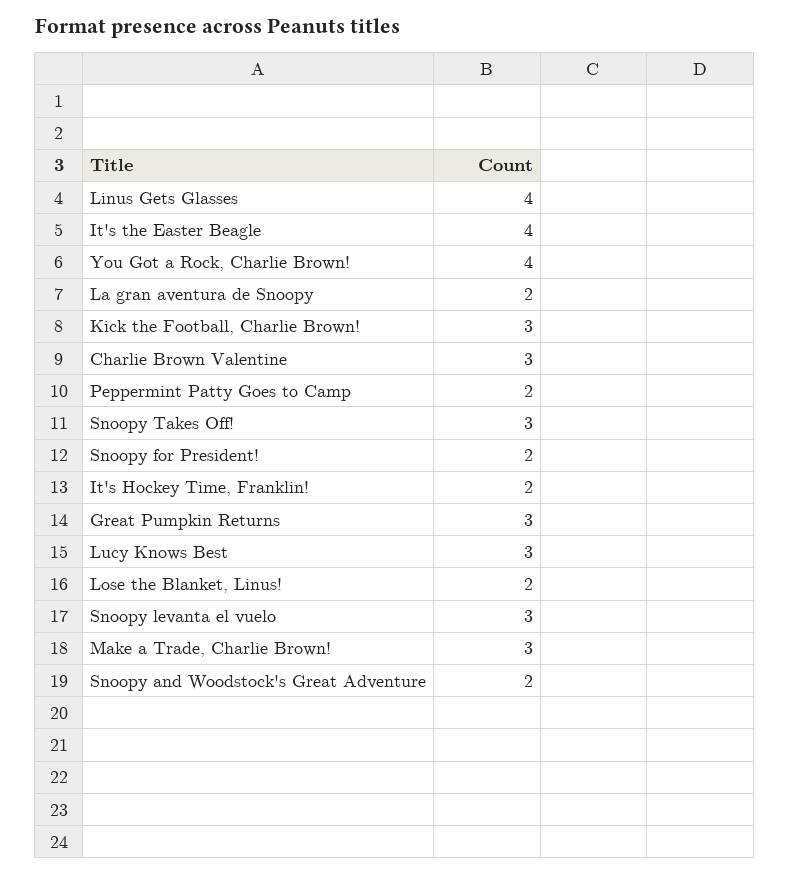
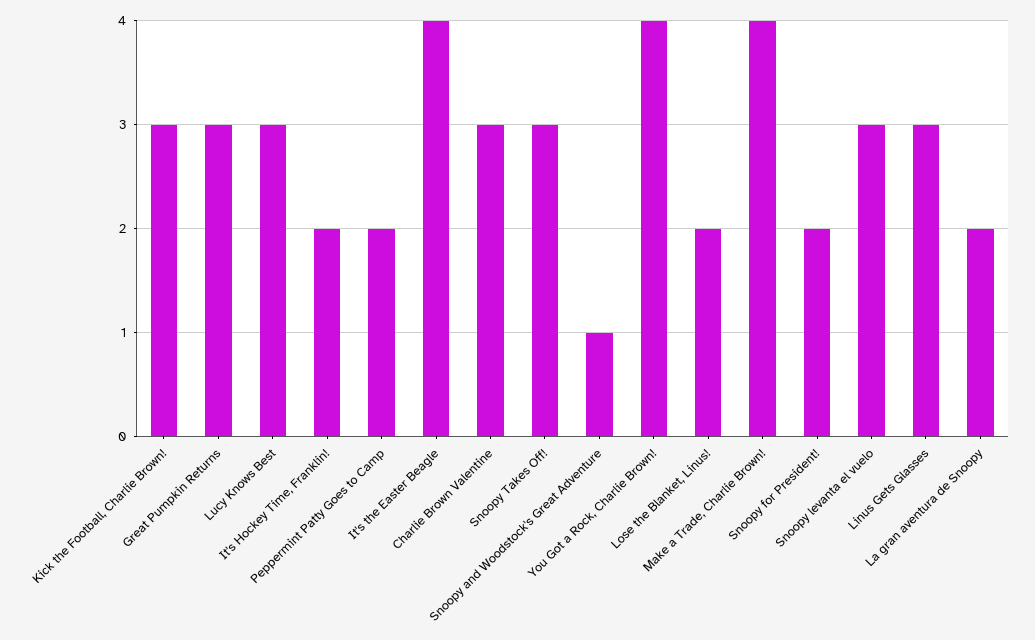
Linus Gets Glasses: 4 -> 3
Make a Trade, Charlie Brown!: 3 -> 4
Snoopy and Woodstock's Great Adventure: 2 -> 1

